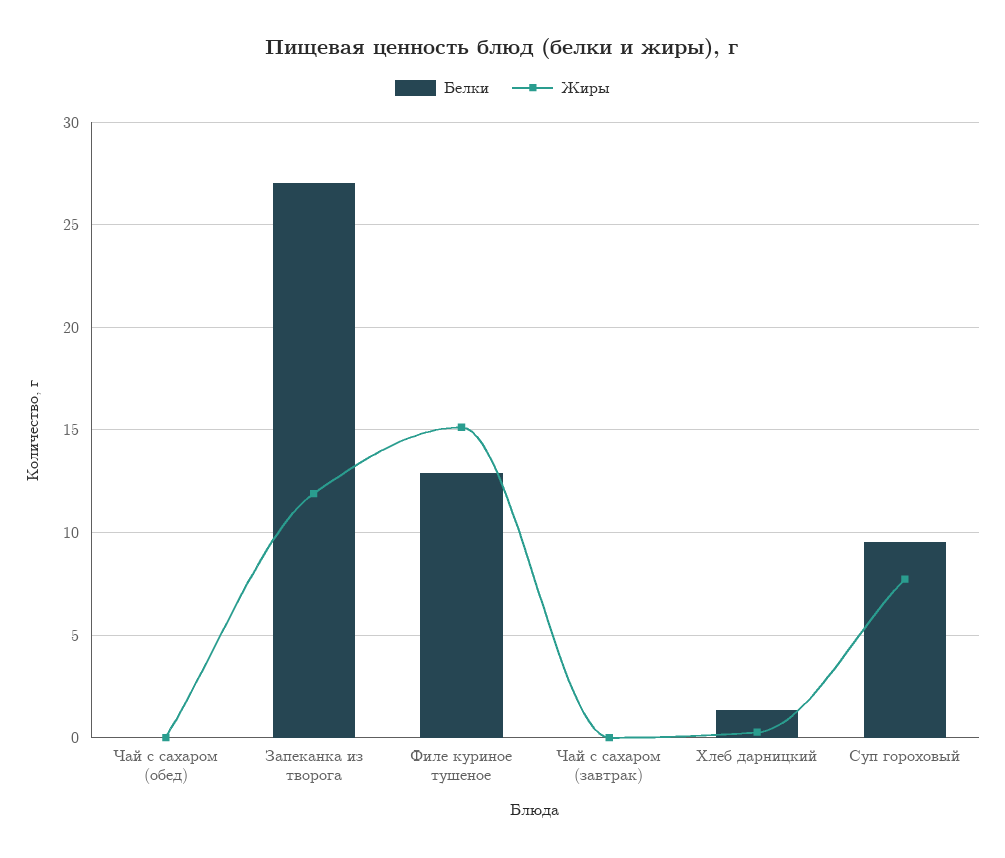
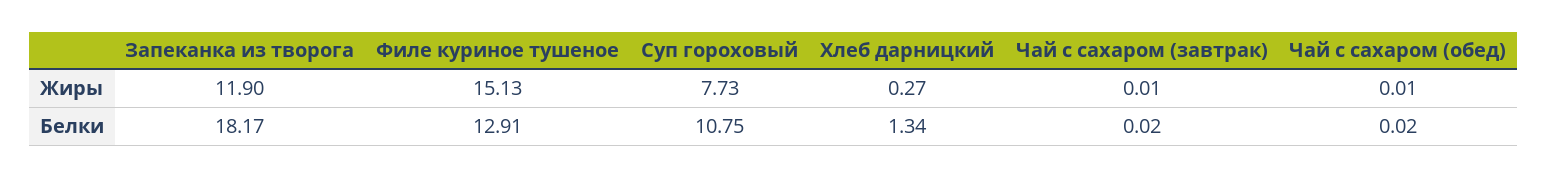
Белки, Запеканка из творога: 27 -> 18.17
Белки, Суп гороховый: 9.5 -> 10.75

